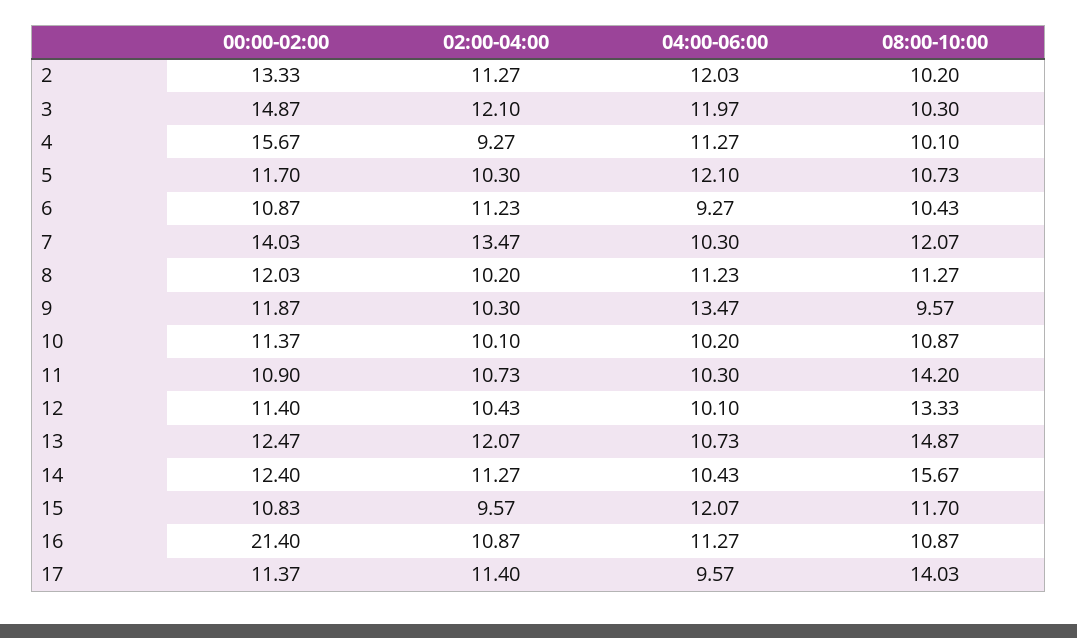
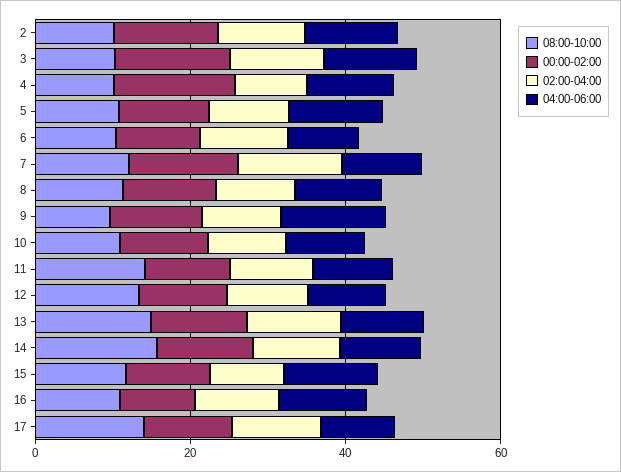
00:00-02:00, 16: 21.4 -> 10

